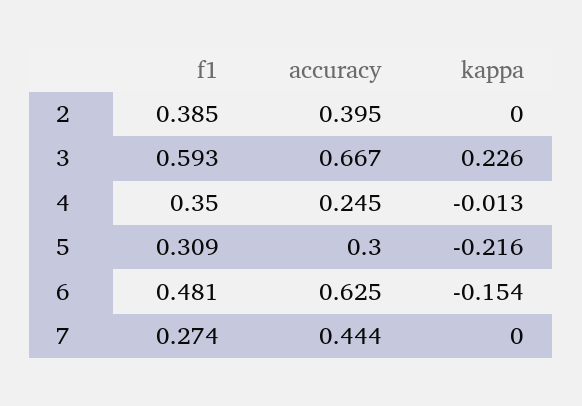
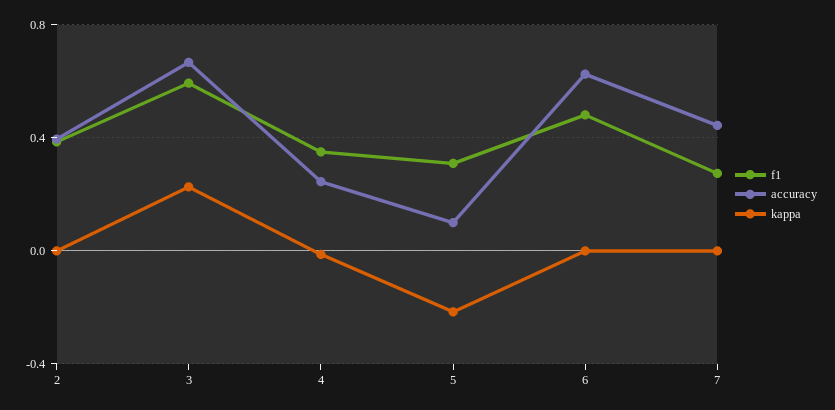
accuracy, 5: 0.3 -> 0.1
kappa, 6: -0.154 -> 0

